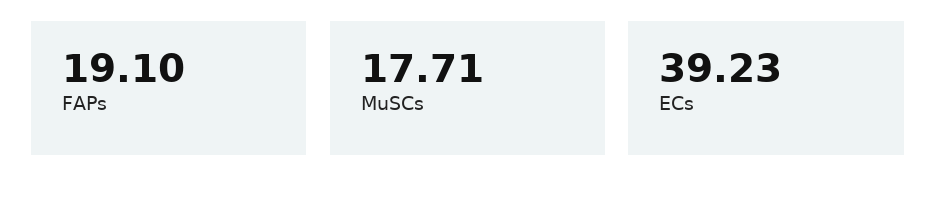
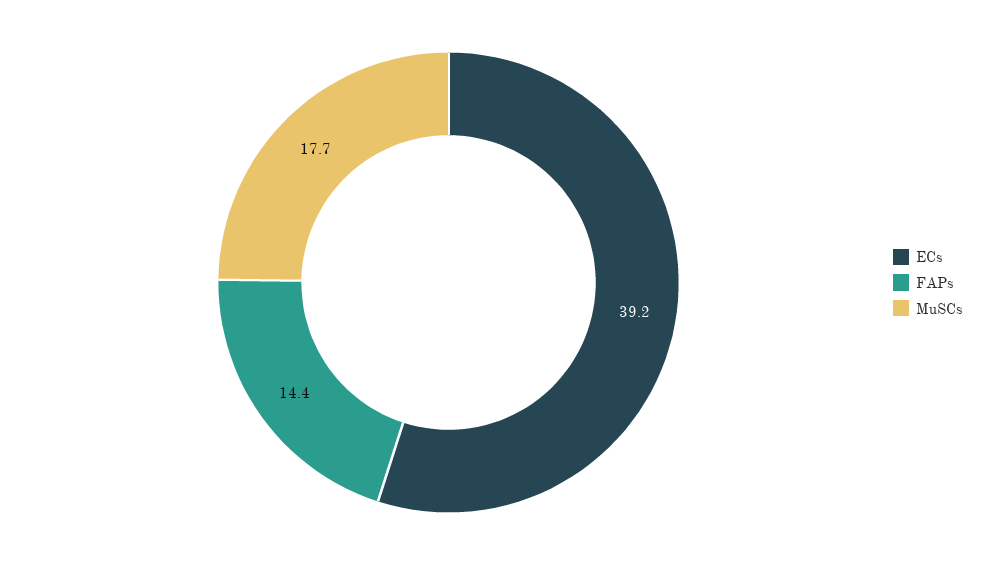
FAPs: 19.1 -> 14.4

